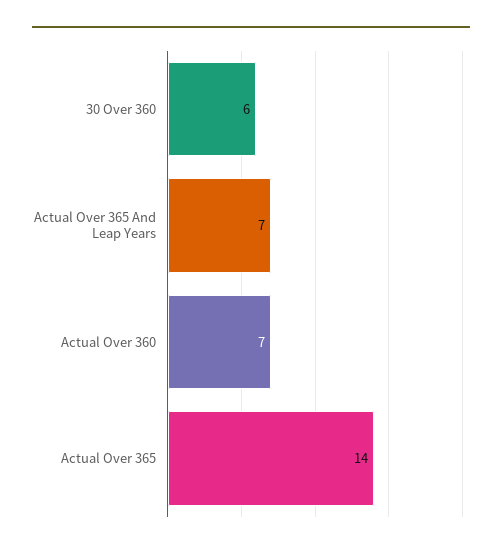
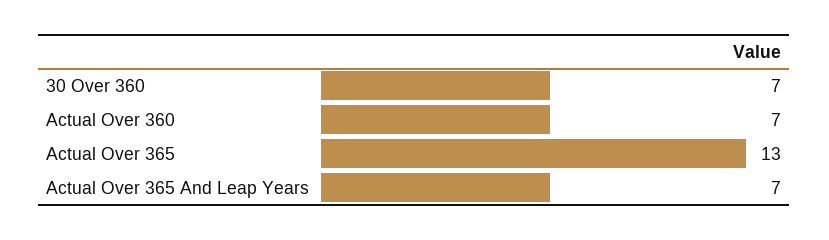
30 Over 360: 6 -> 7
Actual Over 365: 14 -> 13

